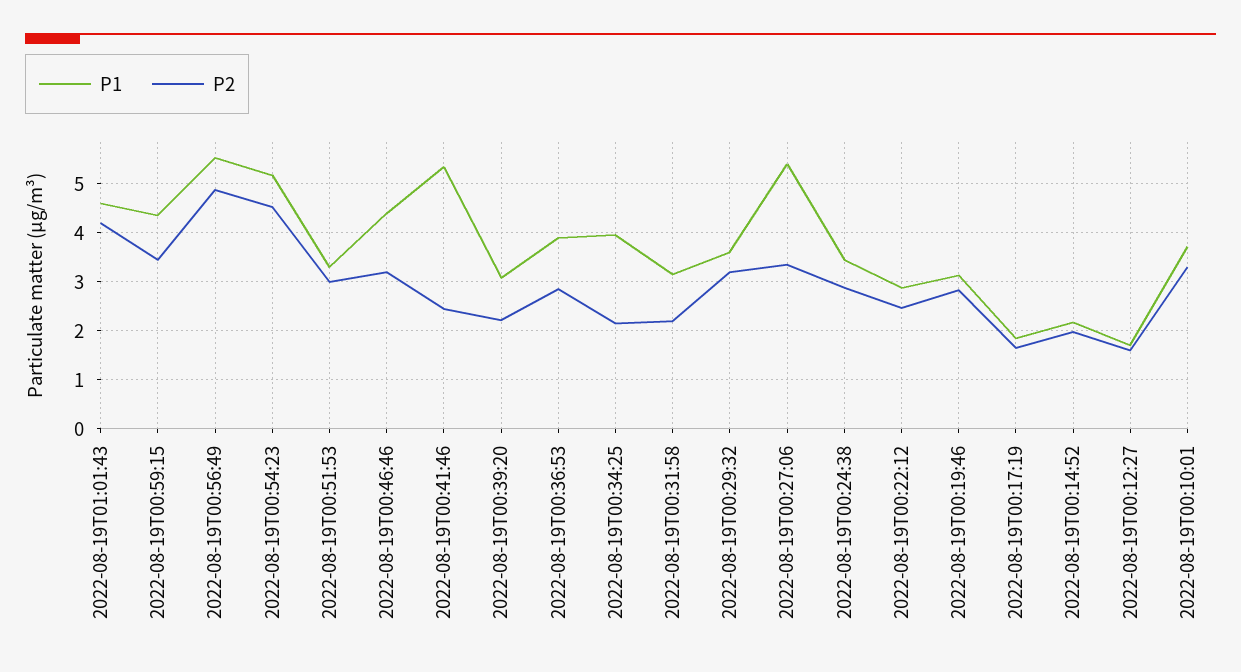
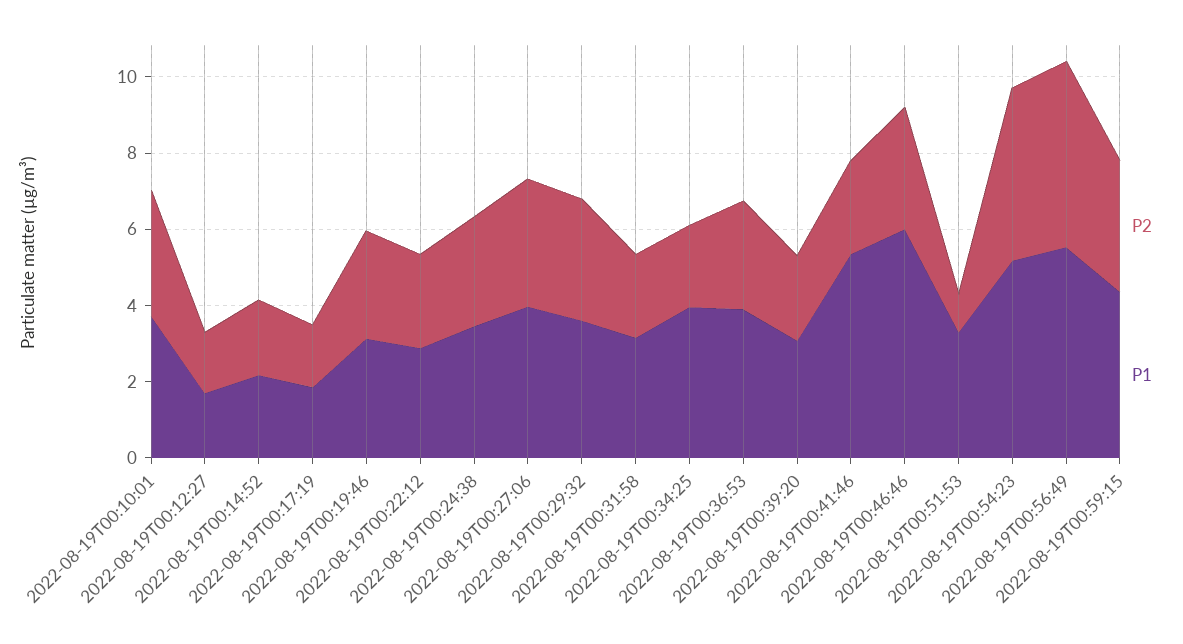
P1, 2022-08-19T01:01:43: 4.6 -> none
P2, 2022-08-19T01:01:43: 4.2 -> none
P2, 2022-08-19T00:51:53: 3 -> 1
P1, 2022-08-19T00:46:46: 4.4 -> 6
P1, 2022-08-19T00:27:06: 5.4 -> 4

